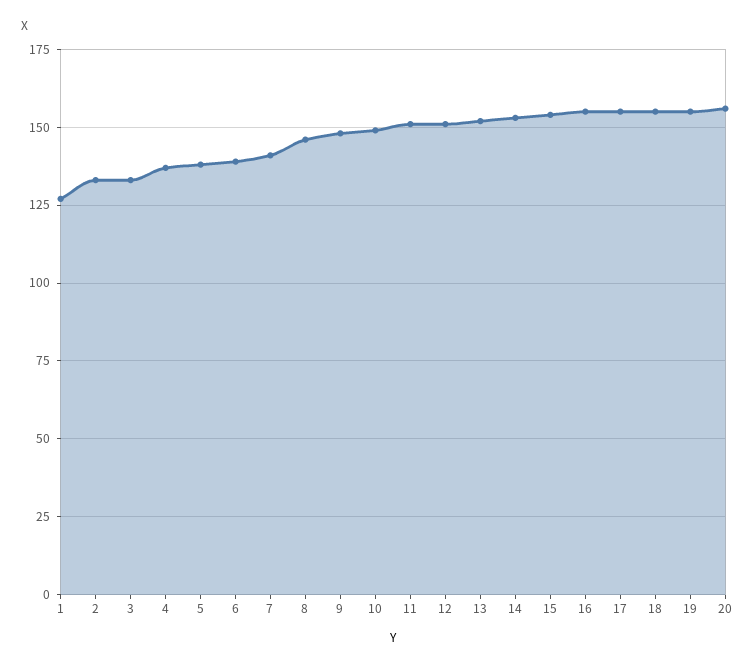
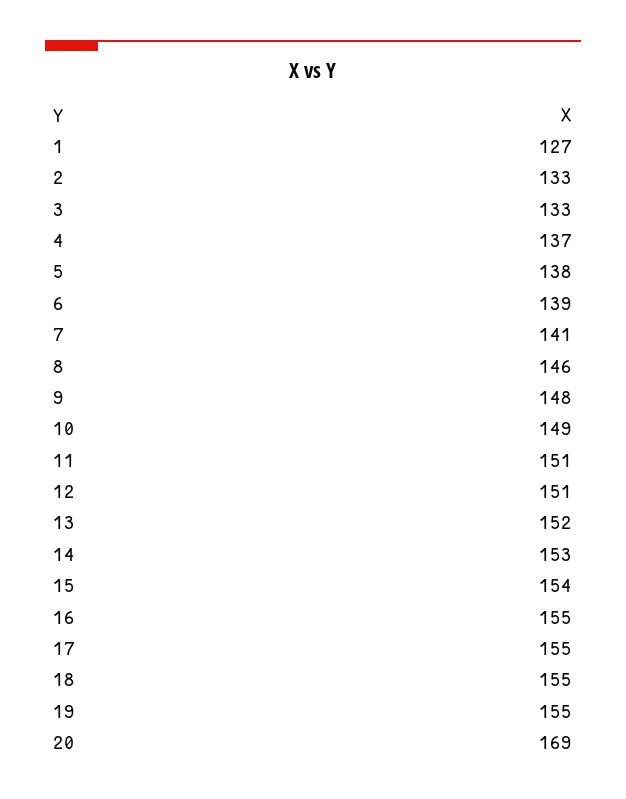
20: 155 -> 169

